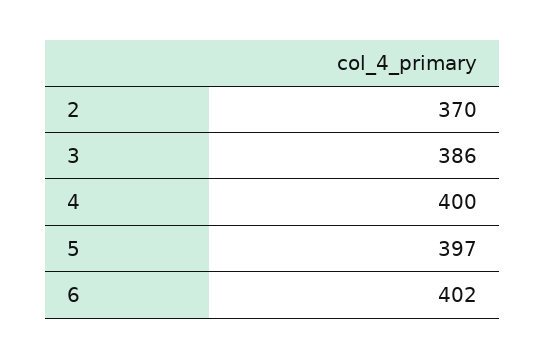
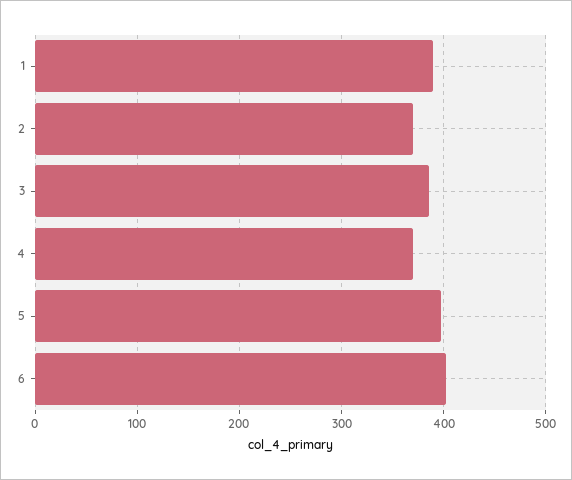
4: 400 -> 370
1: none -> 390

